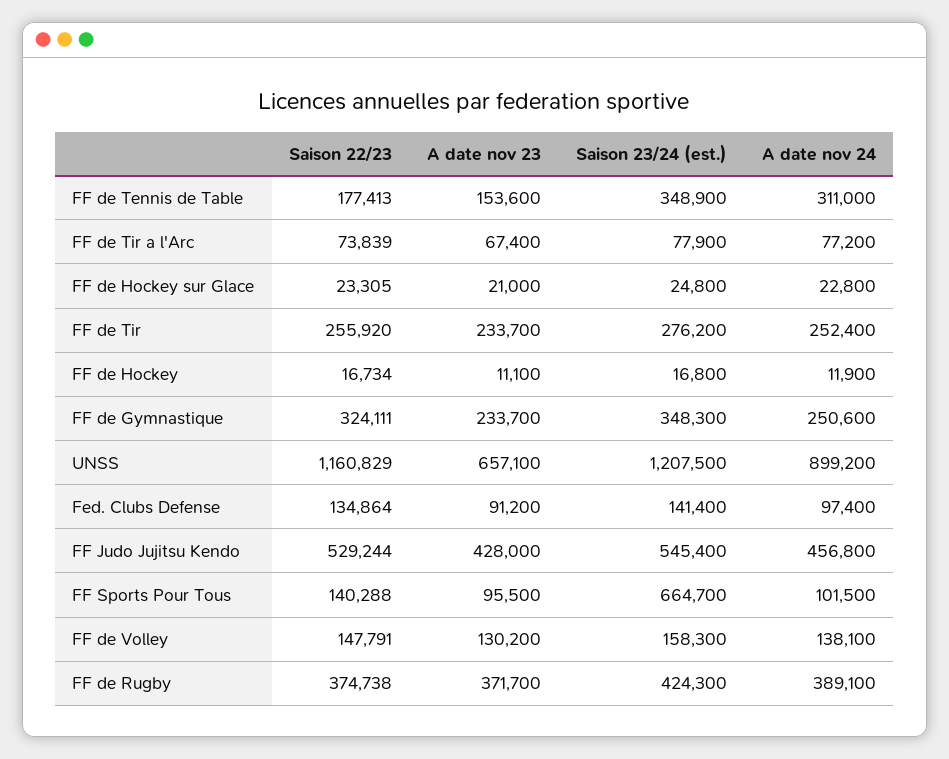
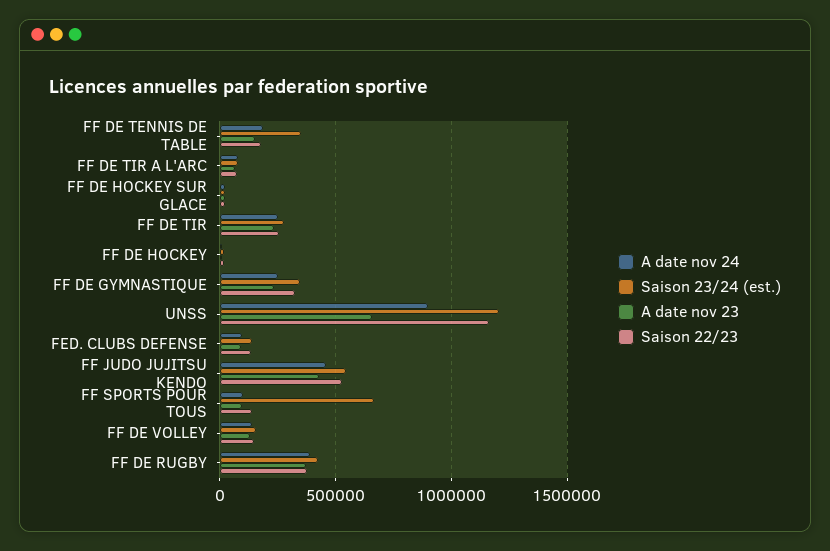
A date nov 24, FF de Tennis de Table: 311000 -> 200000

